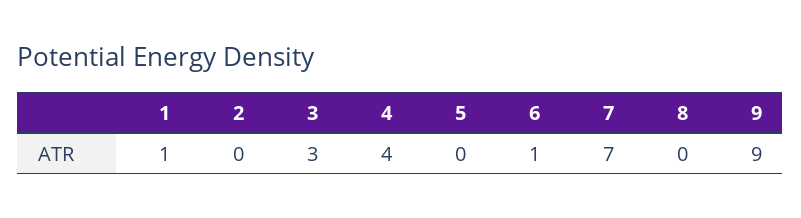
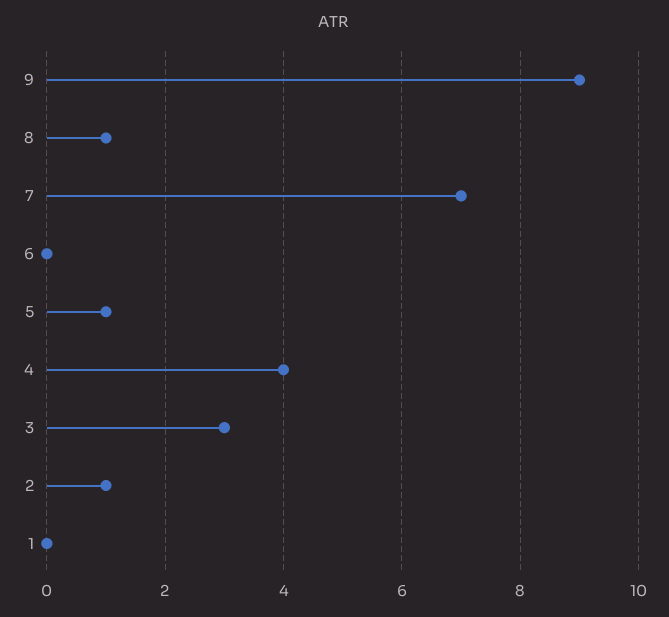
1: 1 -> 0
2: 0 -> 1
5: 0 -> 1
6: 1 -> 0
8: 0 -> 1

